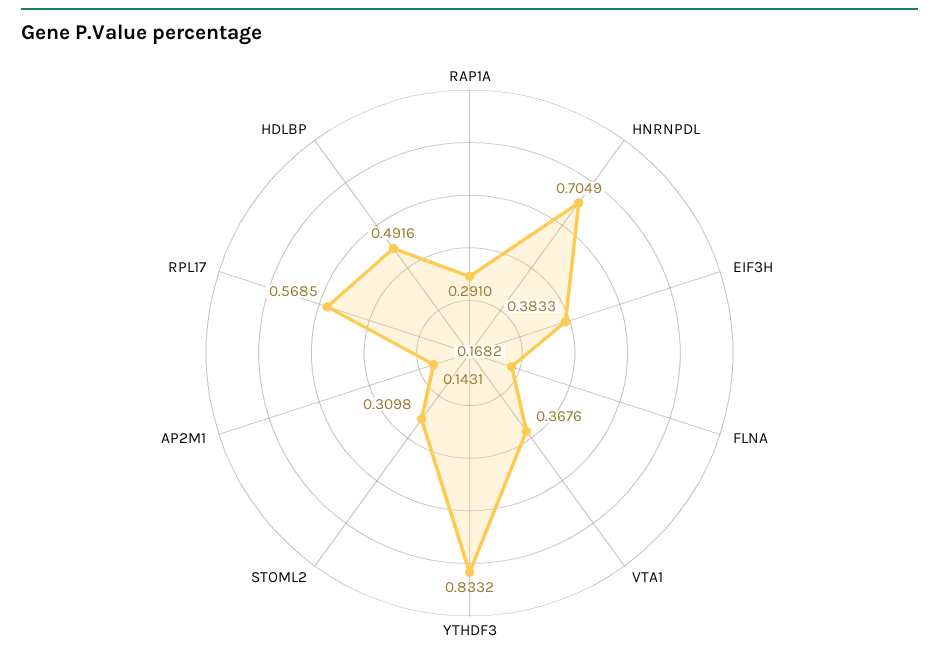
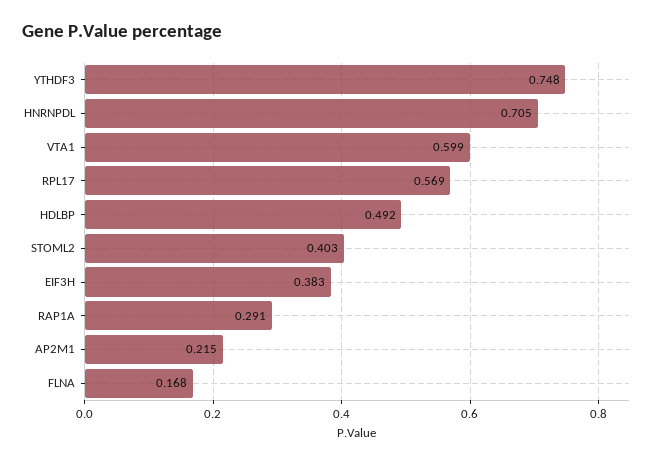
VTA1: 0.3676 -> 0.599
YTHDF3: 0.8332 -> 0.748
STOML2: 0.3098 -> 0.403
AP2M1: 0.1431 -> 0.215

